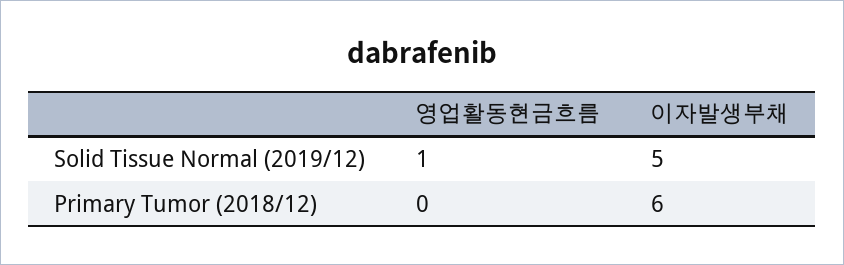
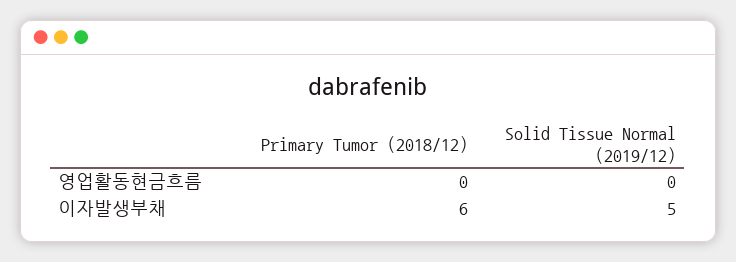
영업활동현금흐름, Solid Tissue Normal (2019/12): 1 -> 0

